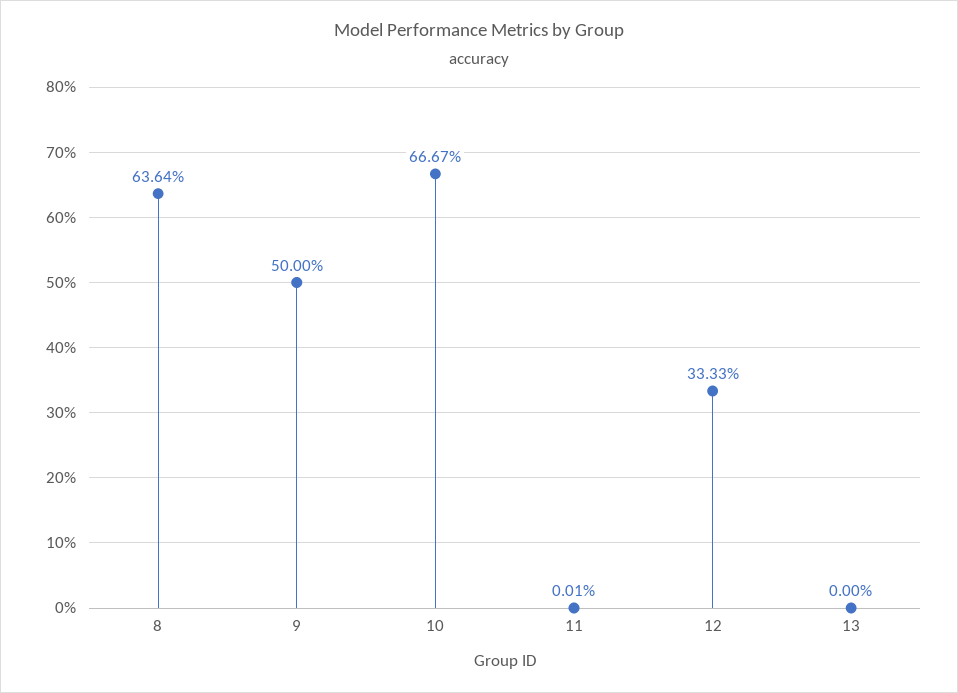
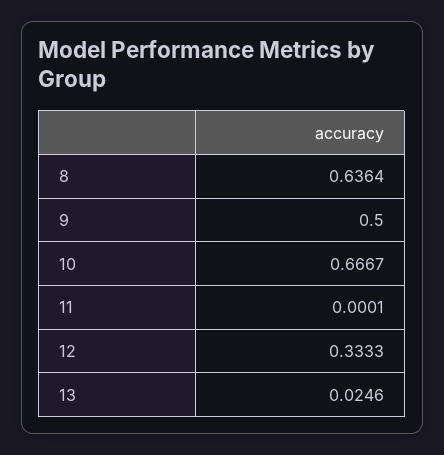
13: 0 -> 0.0246

